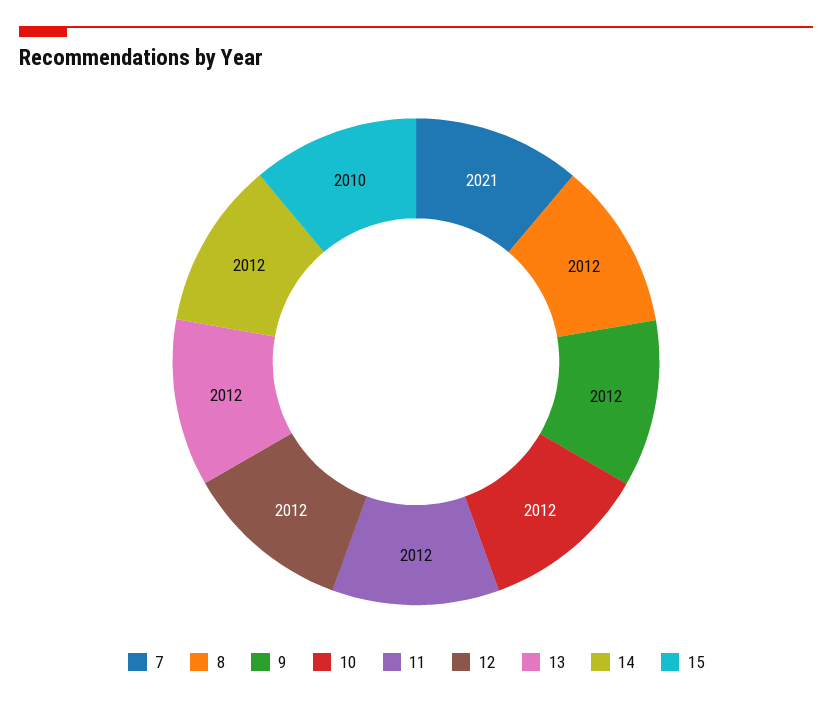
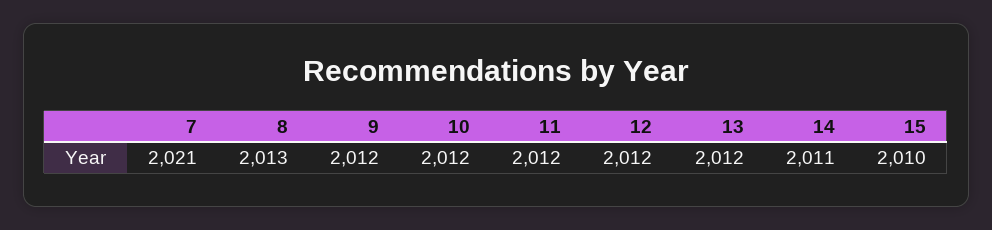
8: 2012 -> 2013
14: 2012 -> 2011

